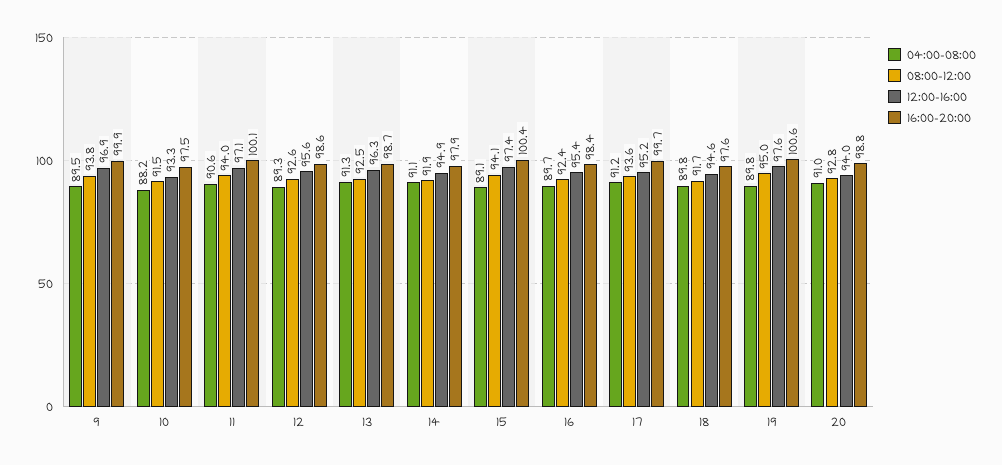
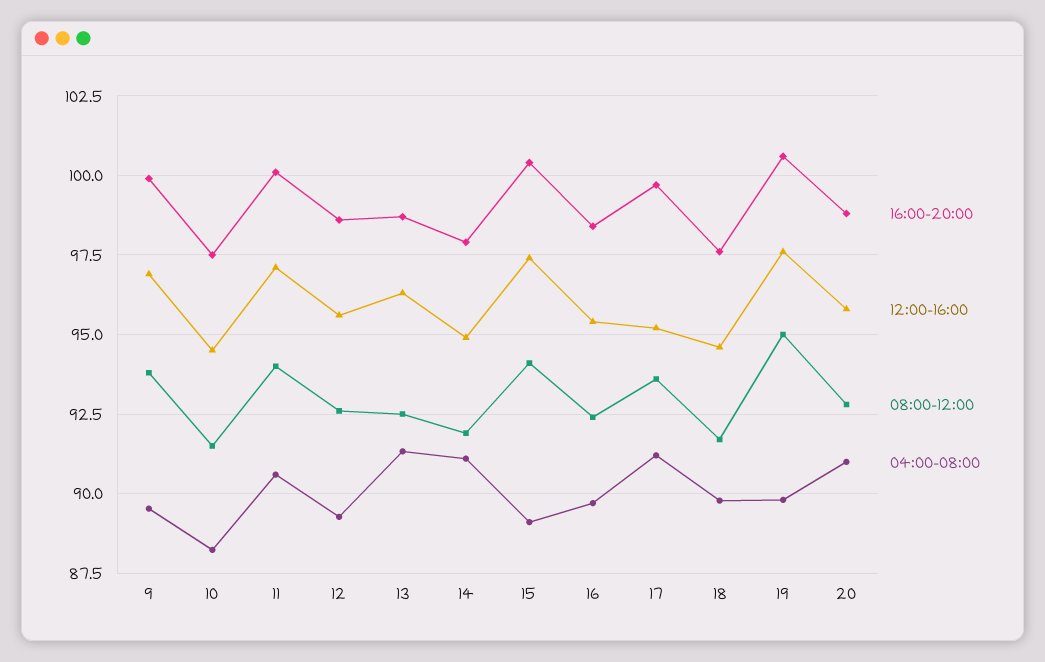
12:00-16:00, 10: 93.3 -> 94.5
12:00-16:00, 20: 94 -> 95.75

